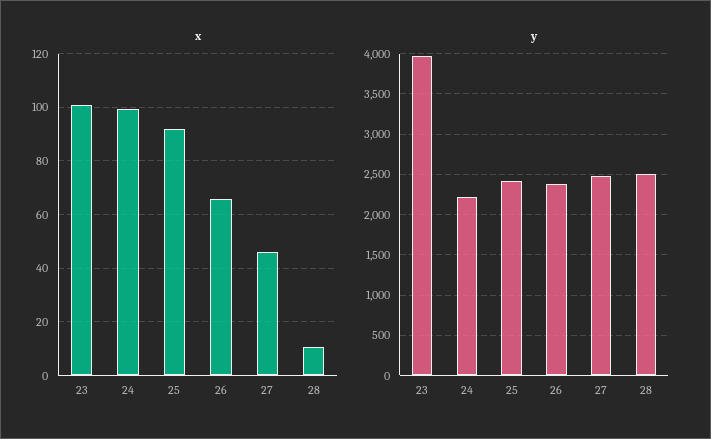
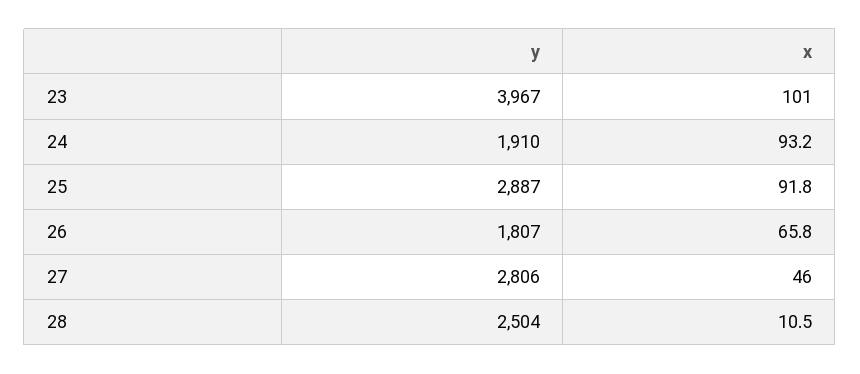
x, 24: 100 -> 93.2
y, 24: 2200 -> 1910
y, 25: 2400 -> 2887
y, 26: 2400 -> 1807
y, 27: 2500 -> 2806

